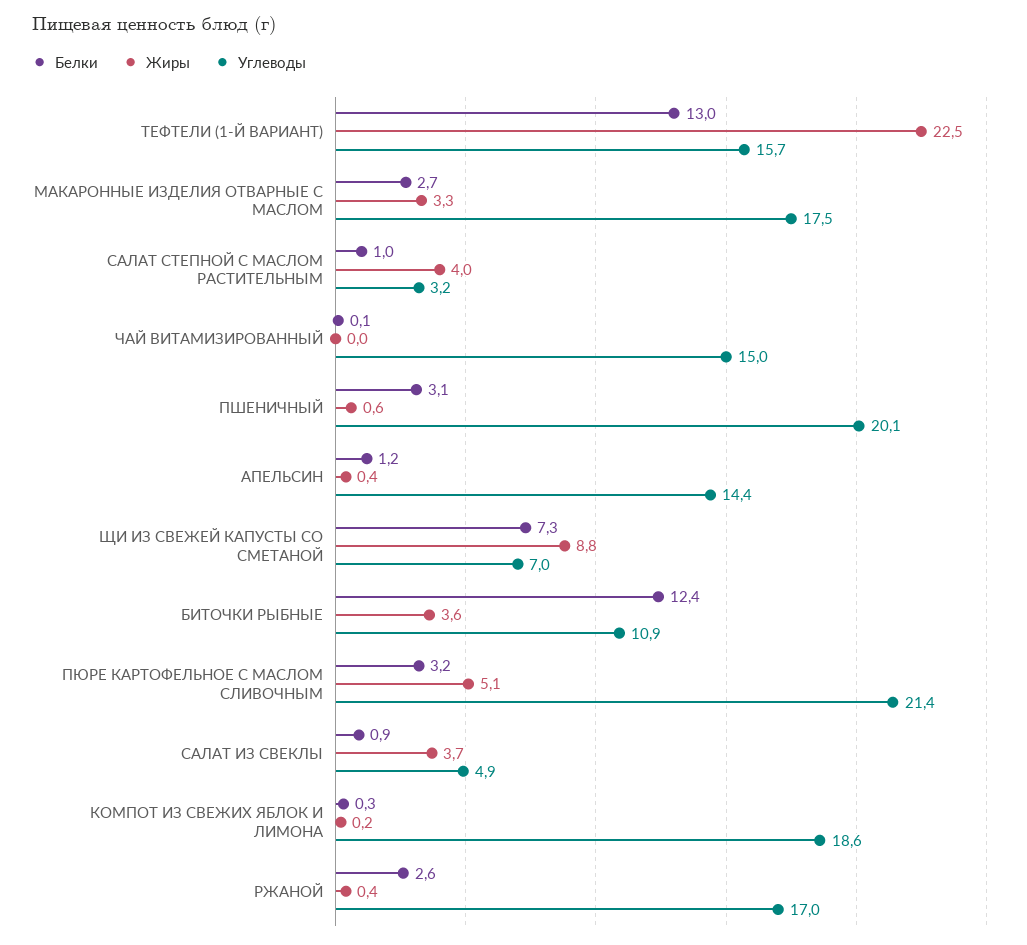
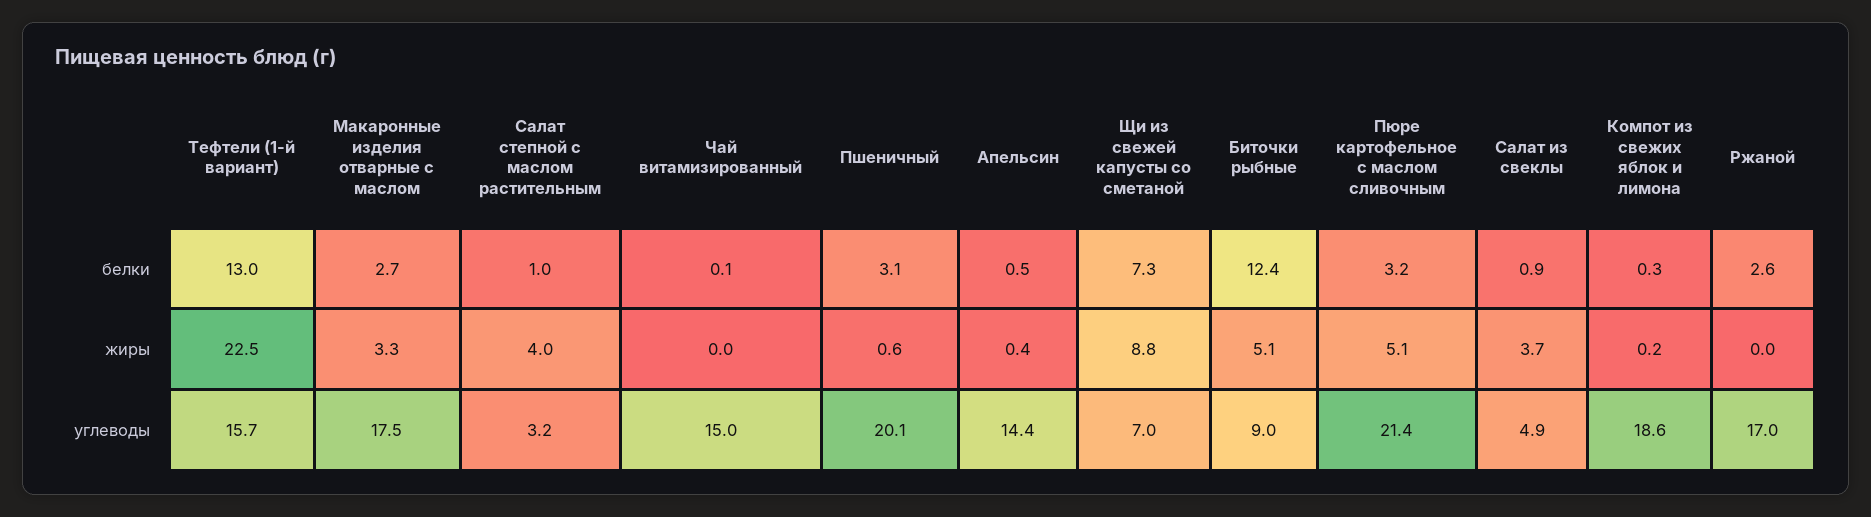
Белки, АПЕЛЬСИН: 1.2 -> 0.5
Жиры, БИТОЧКИ РЫБНЫЕ: 3.6 -> 5.1
Углеводы, БИТОЧКИ РЫБНЫЕ: 10.9 -> 9
Жиры, РЖАНОЙ: 0.4 -> 0

